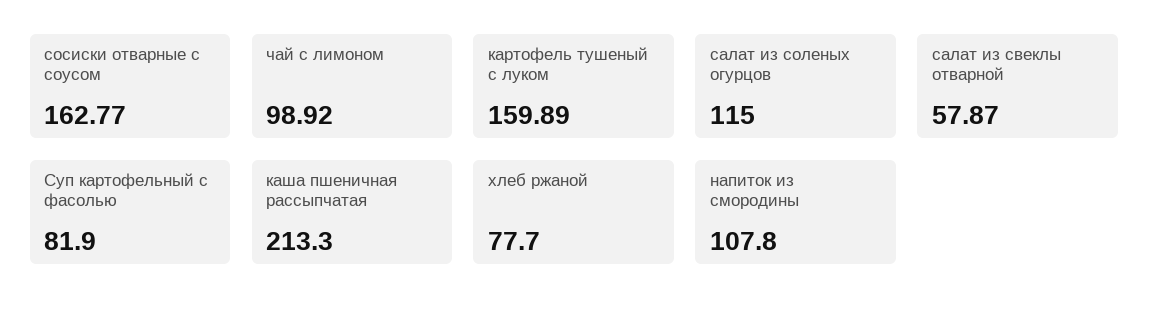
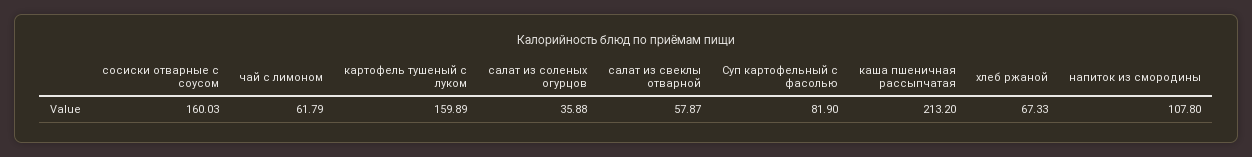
сосиски отварные с соусом: 162.77 -> 160.03
чай с лимоном: 98.92 -> 61.79
салат из соленых огурцов: 115 -> 35.88
каша пшеничная рассыпчатая: 213.3 -> 213.2
хлеб ржаной: 77.7 -> 67.33

